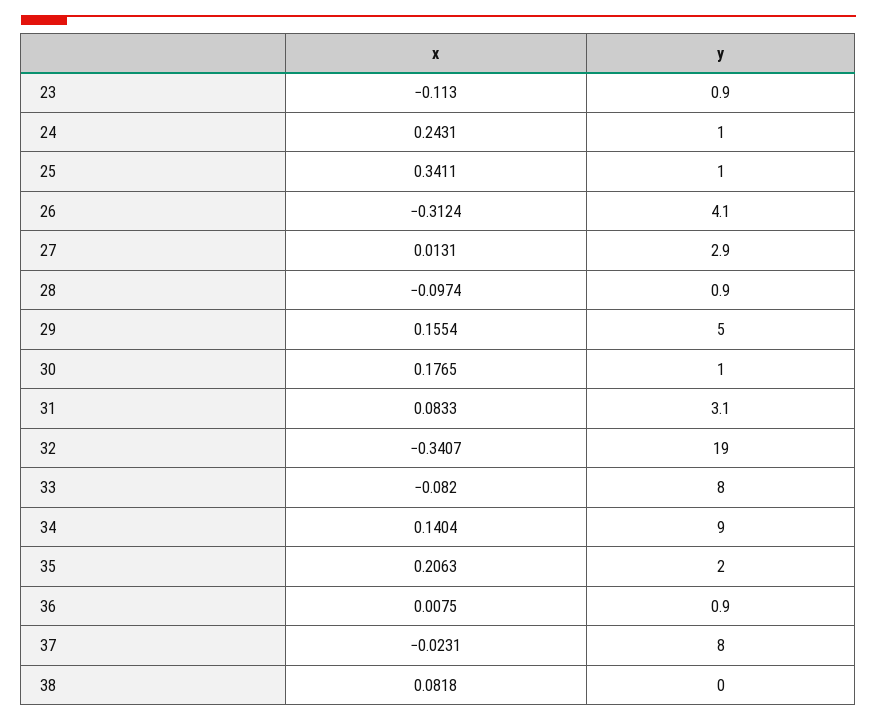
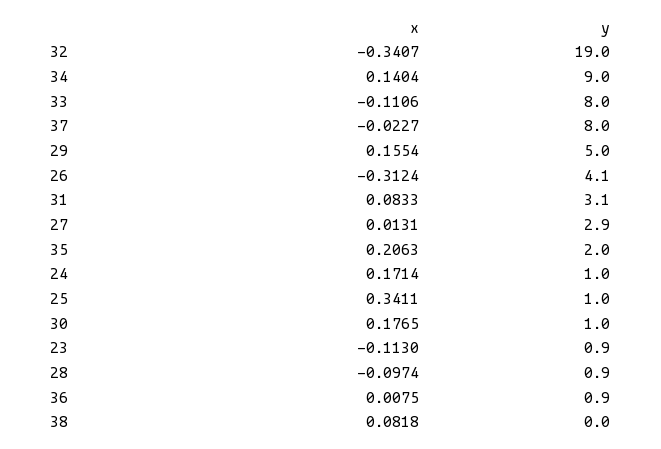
x, 24: 0.2431 -> 0.1714
x, 33: -0.082 -> -0.1106
x, 37: -0.0231 -> -0.0227

